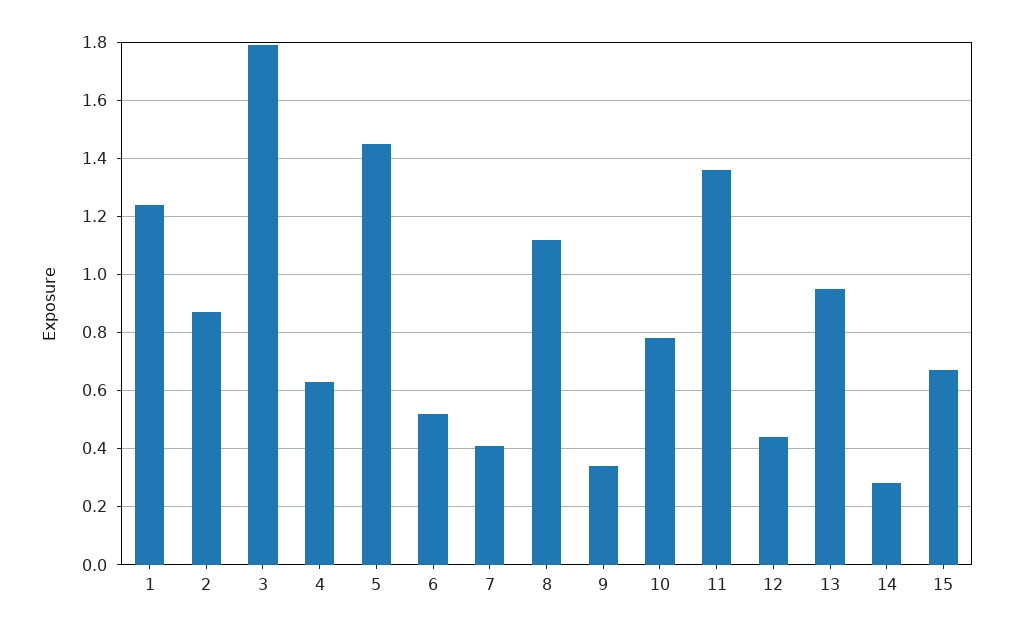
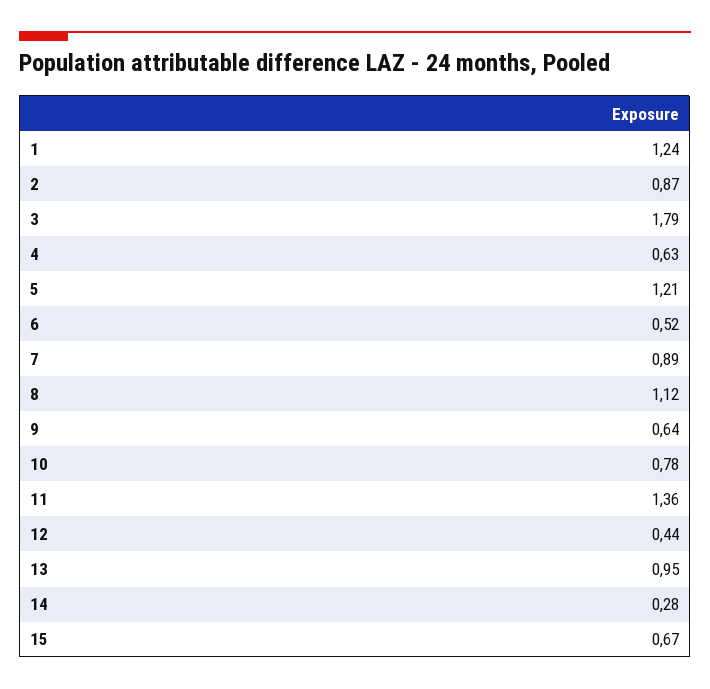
5: 1.45 -> 1.21
7: 0.4 -> 0.89
9: 0.35 -> 0.64

